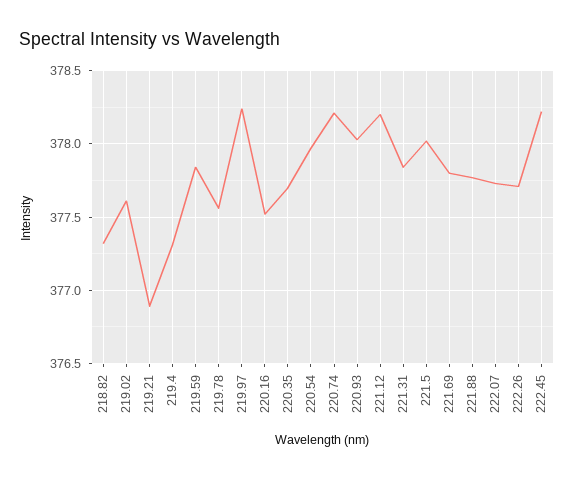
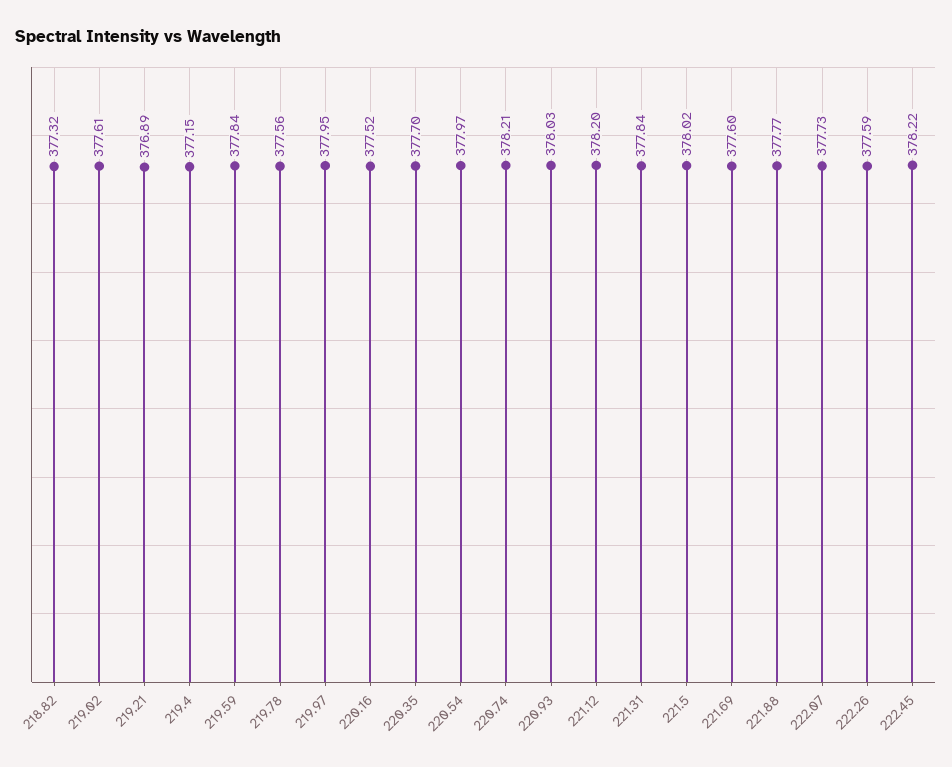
219.4: 377.3 -> 377.15
219.97: 378.25 -> 377.95
221.69: 377.8 -> 377.6
222.26: 377.7 -> 377.59

